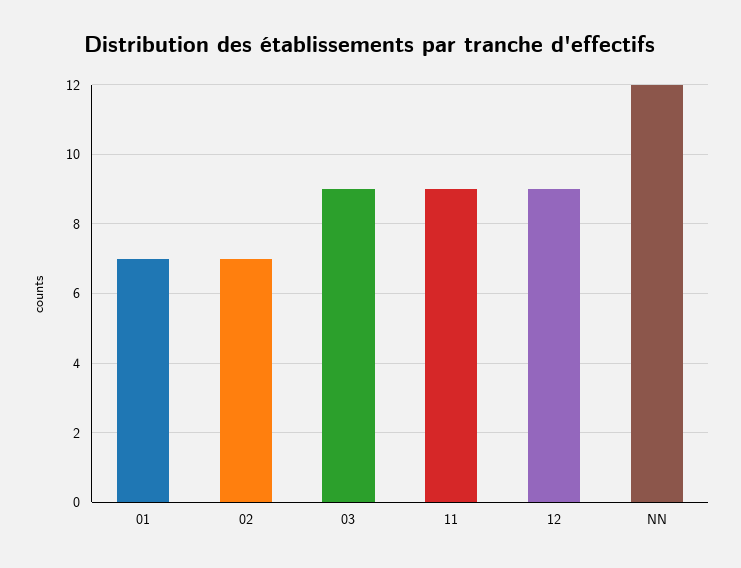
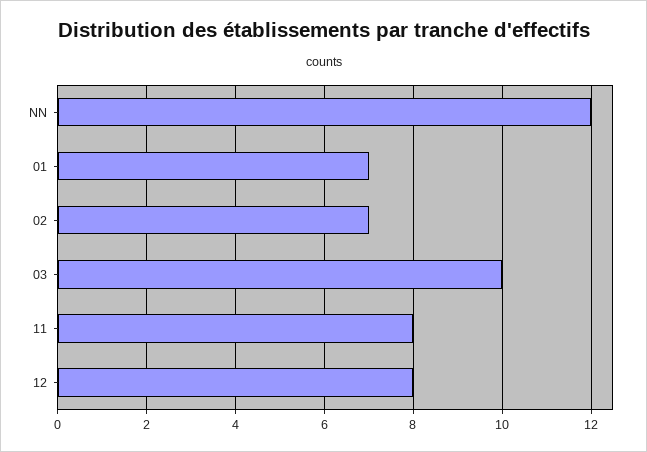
03: 9 -> 10
11: 9 -> 8
12: 9 -> 8

